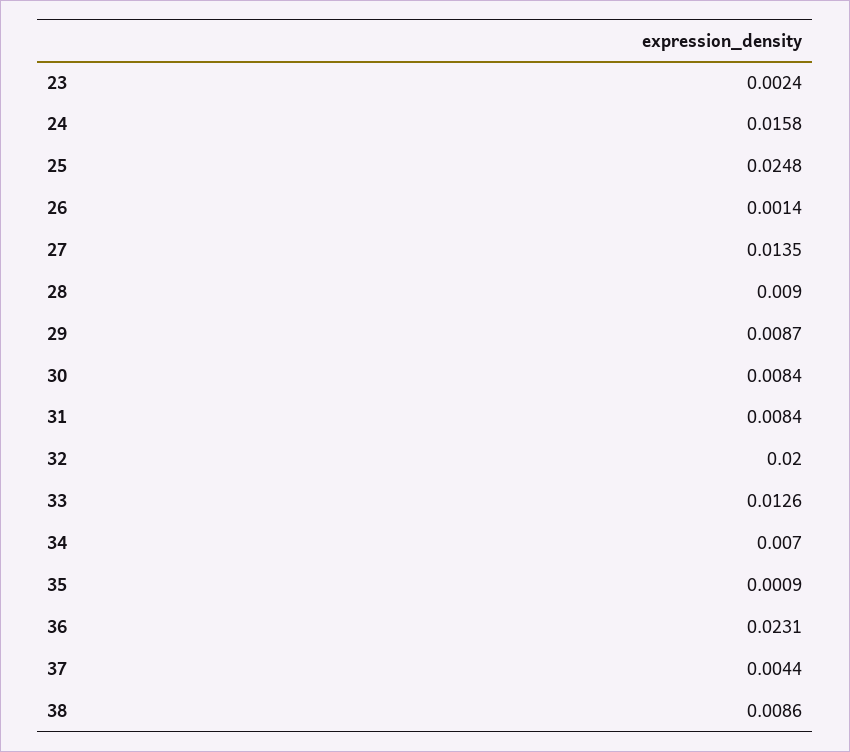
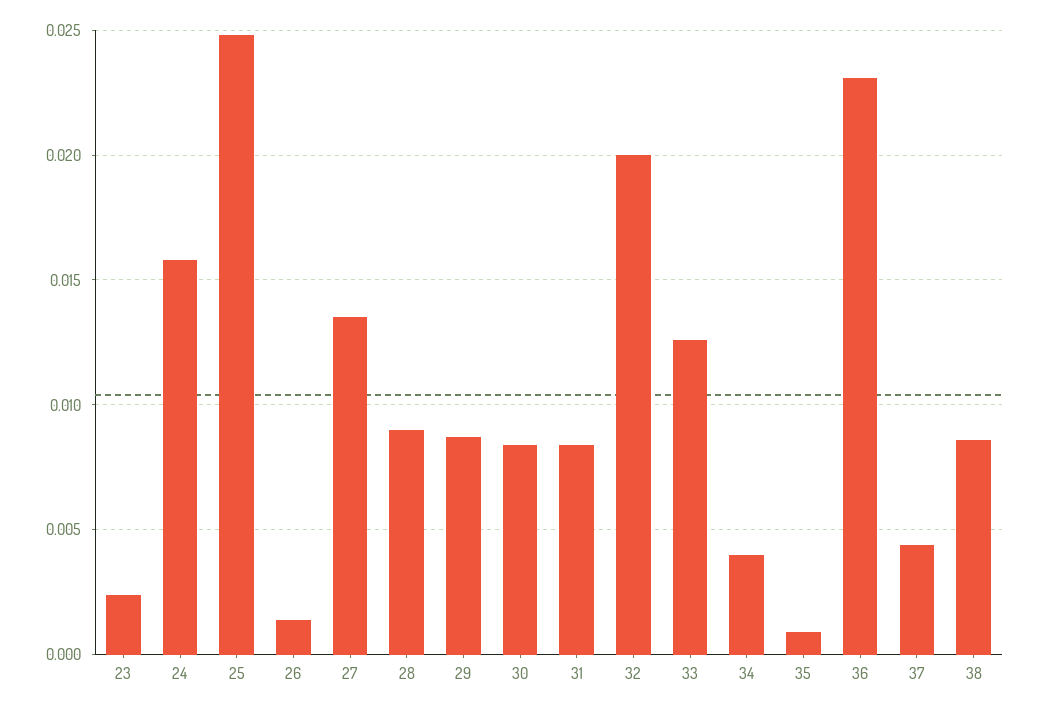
34: 0.007 -> 0.004

